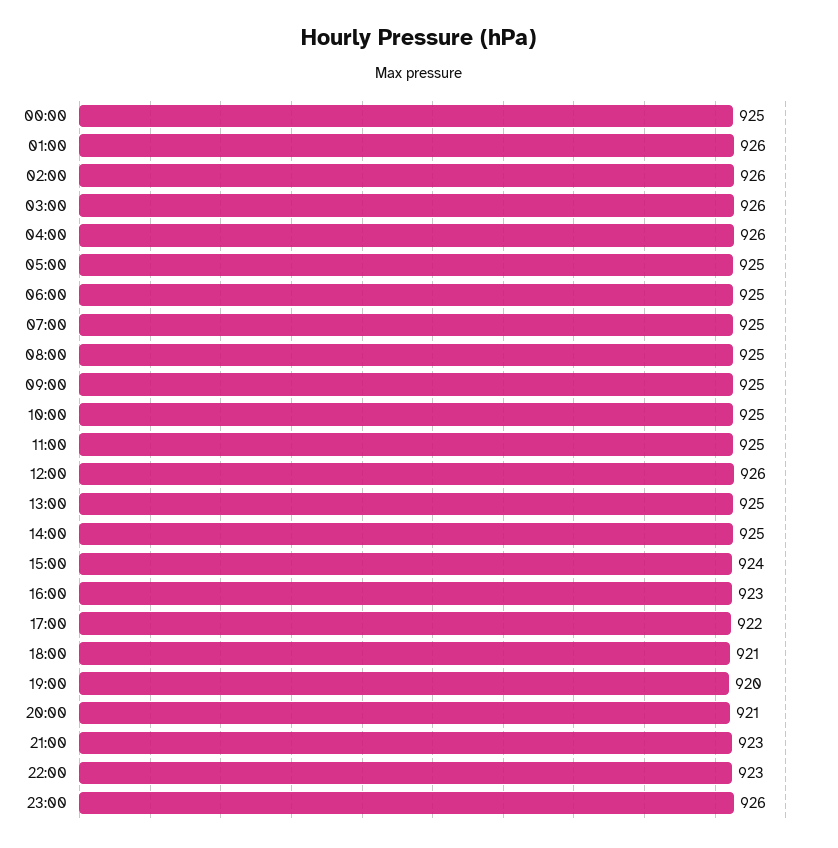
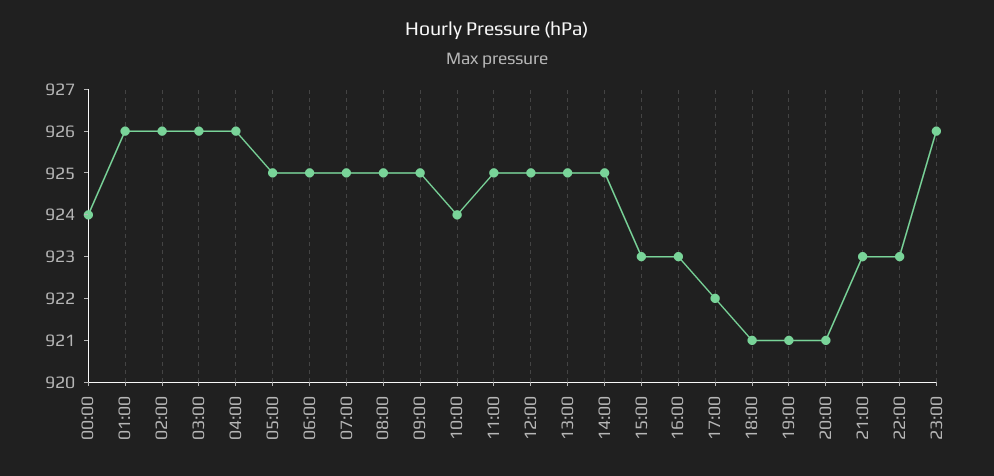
00:00: 925 -> 924
10:00: 925 -> 924
12:00: 926 -> 925
15:00: 924 -> 923
19:00: 920 -> 921

